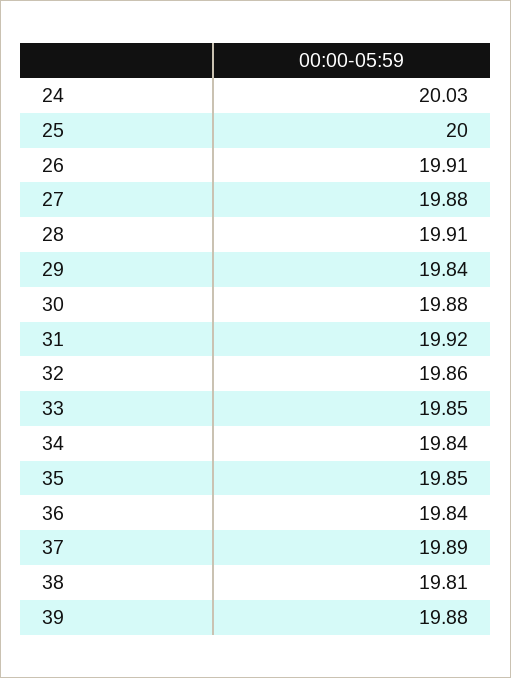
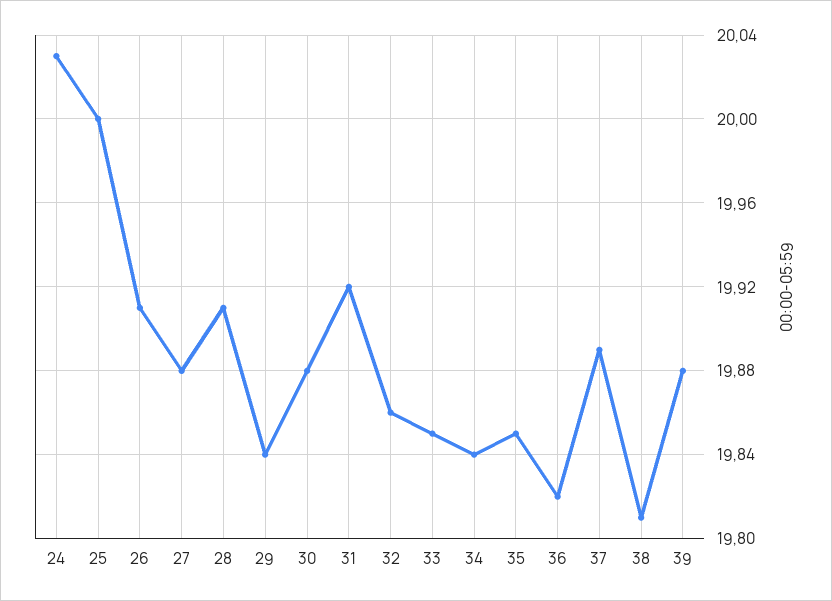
36: 19.84 -> 19.82

